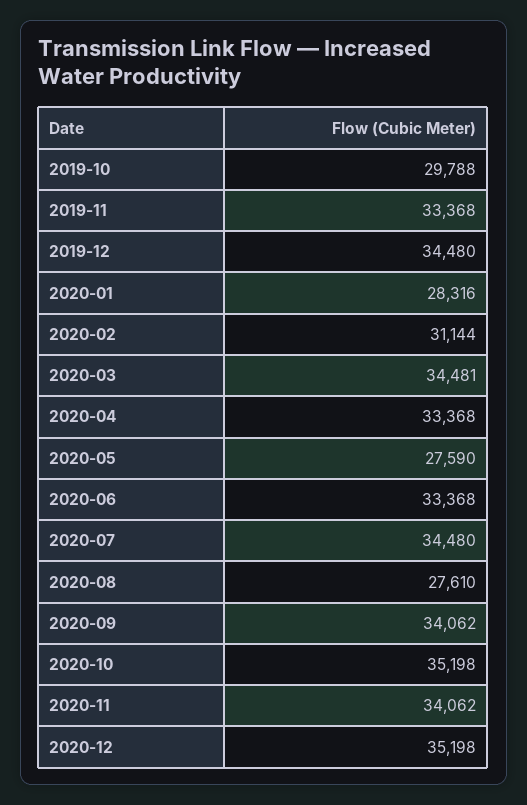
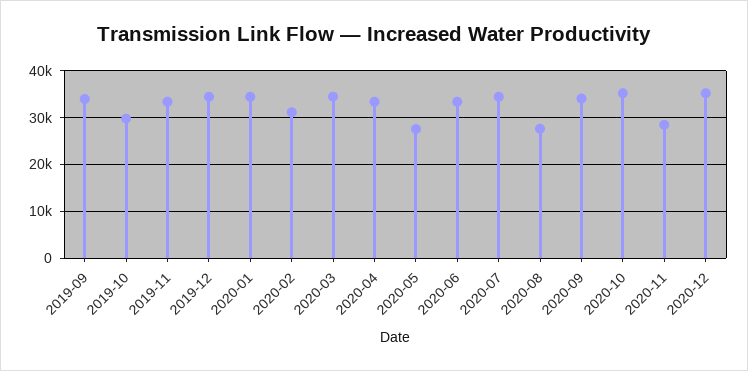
2020-01: 28316 -> 34000
2020-11: 34062 -> 28000
2019-09: none -> 34000

